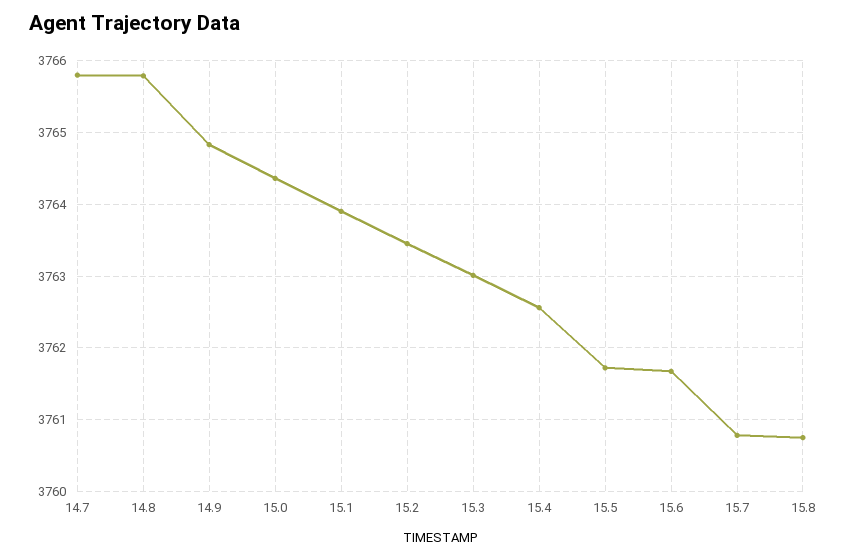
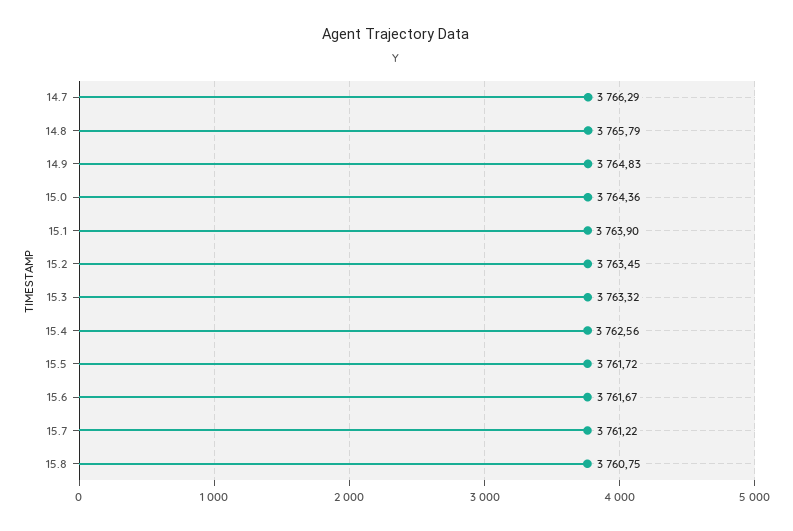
14.7: 3765.8 -> 3766.29
15.3: 3763 -> 3763.32
15.7: 3760.8 -> 3761.22

